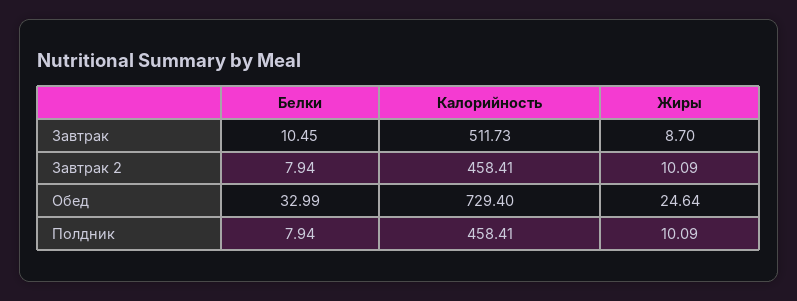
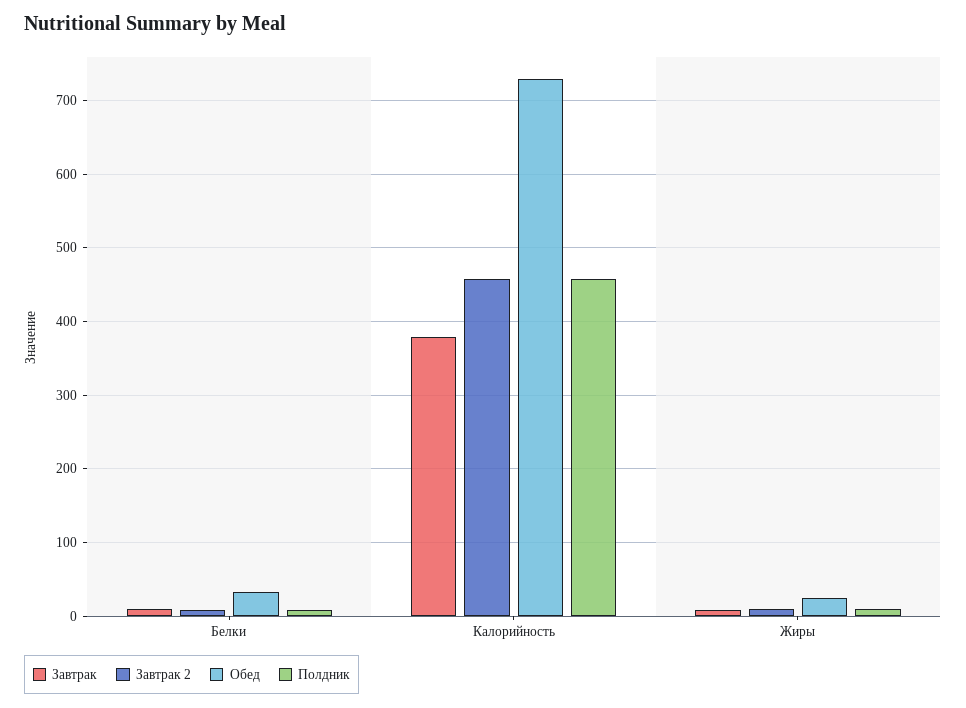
Завтрак, Калорийность: 511.73 -> 380

